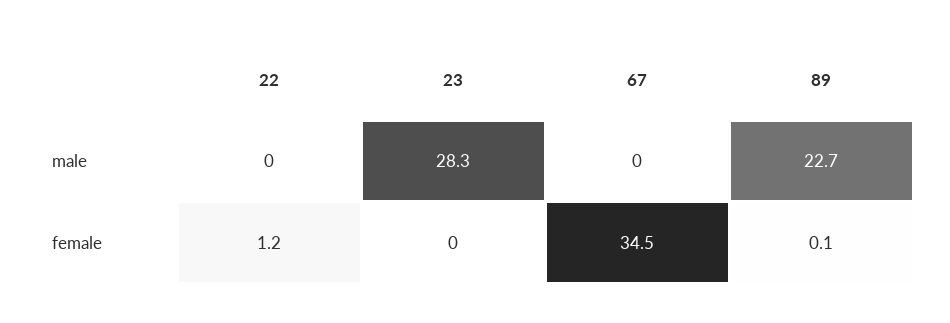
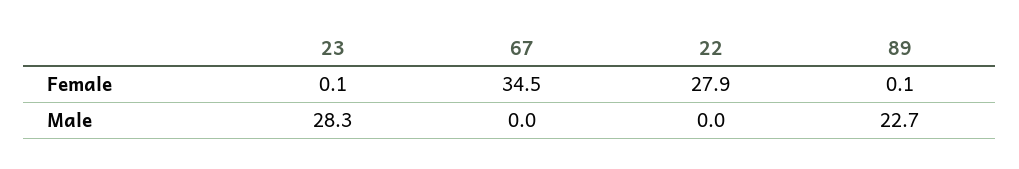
22, female: 1.2 -> 27.9
23, female: 0 -> 0.1

